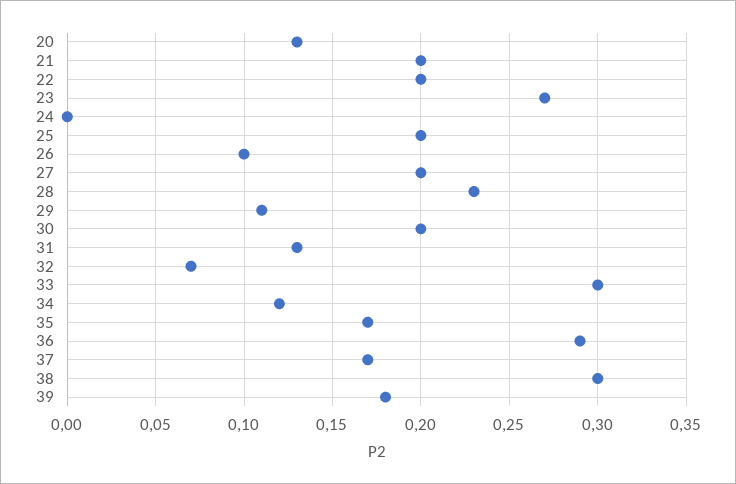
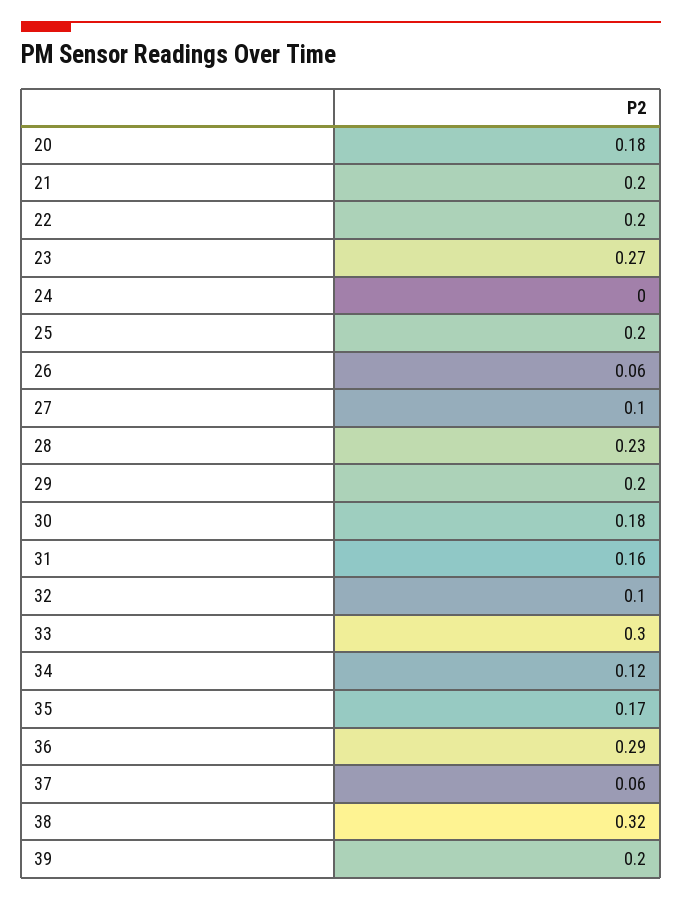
20: 0.13 -> 0.18
26: 0.1 -> 0.06
27: 0.2 -> 0.1
29: 0.11 -> 0.2
30: 0.2 -> 0.18
31: 0.13 -> 0.16
32: 0.07 -> 0.1
37: 0.17 -> 0.06
38: 0.3 -> 0.32
39: 0.18 -> 0.2

